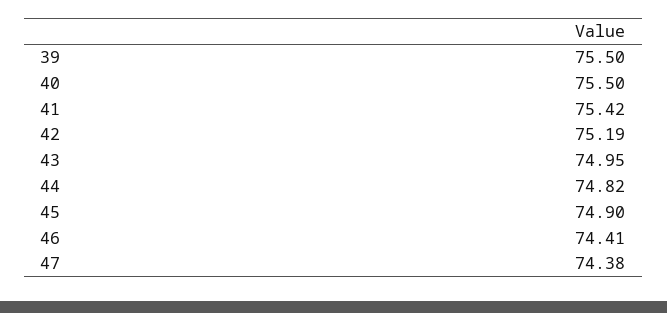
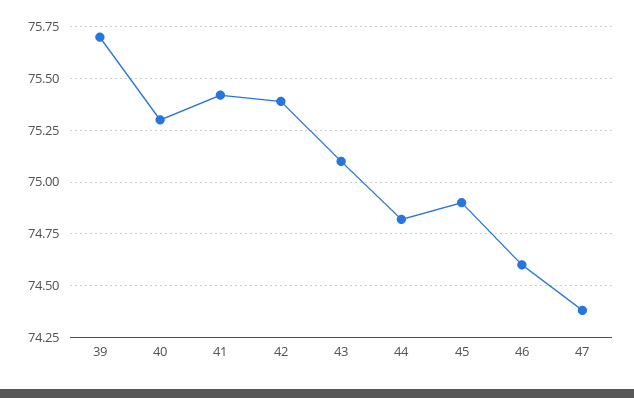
39: 75.5 -> 75.7
40: 75.5 -> 75.3
42: 75.19 -> 75.4
43: 74.95 -> 75.1
46: 74.41 -> 74.6

